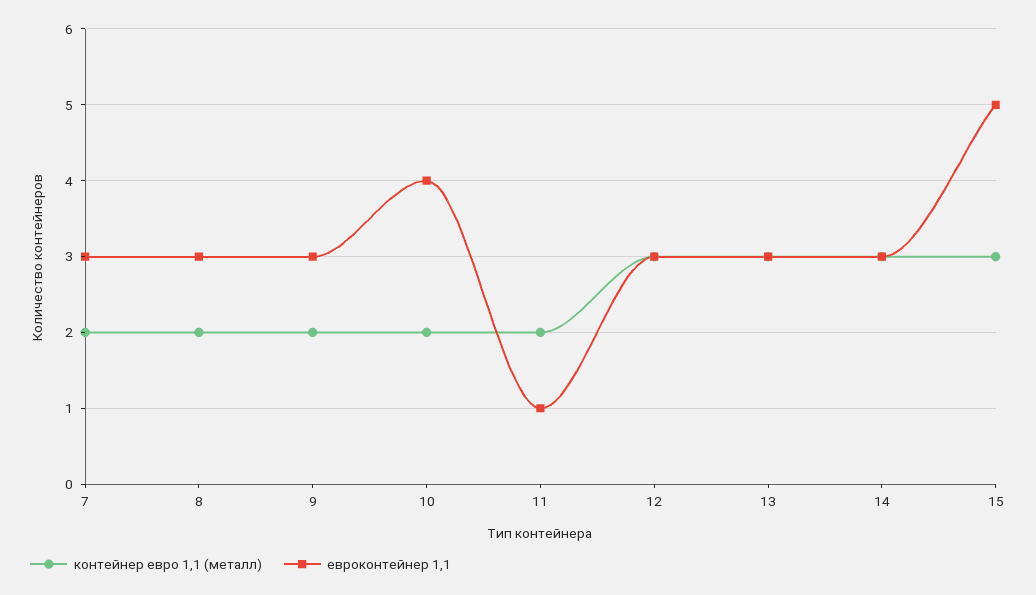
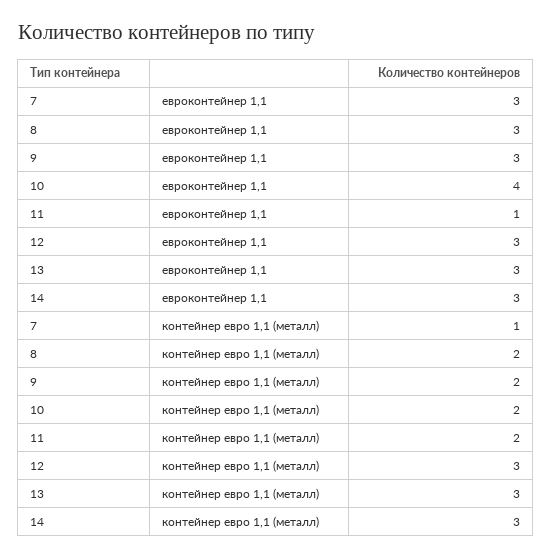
контейнер евро 1,1 (металл), 7: 2 -> 1
контейнер евро 1,1 (металл), 15: 3 -> none
евроконтейнер 1,1, 15: 5 -> none

